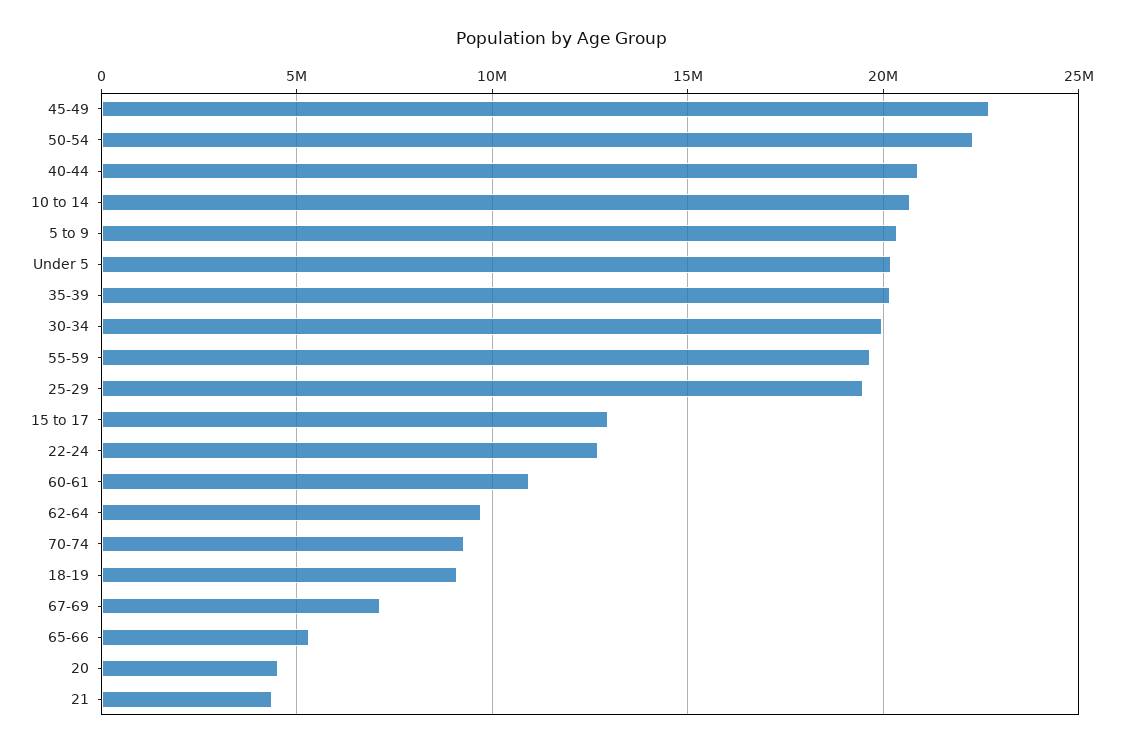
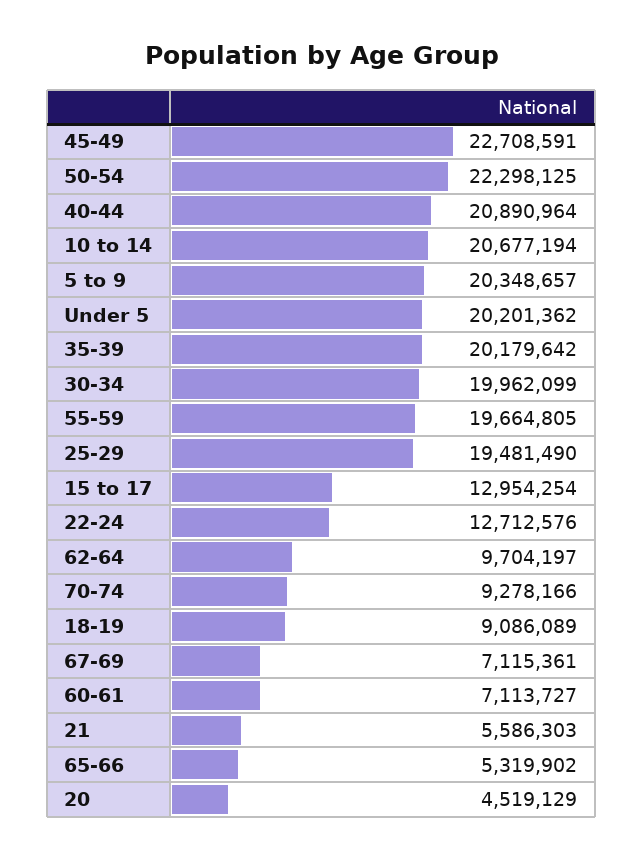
60-61: 11000000 -> 7113727
21: 4500000 -> 5586303

